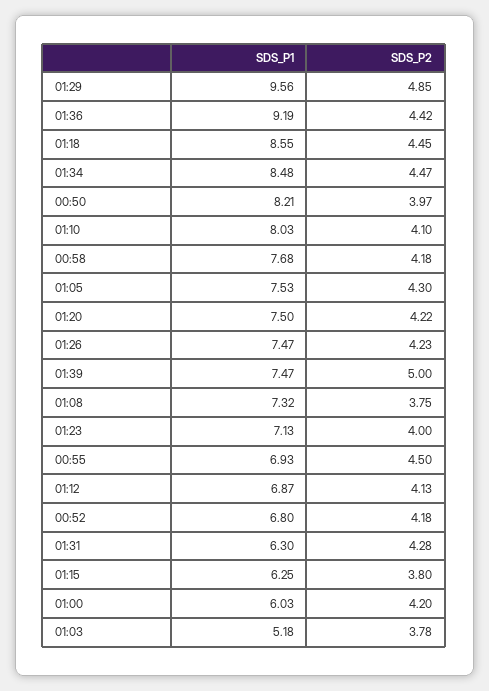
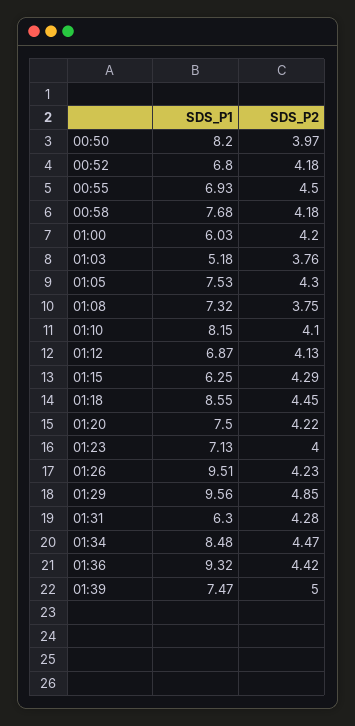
SDS_P1, 01:36: 9.19 -> 9.32
SDS_P1, 00:50: 8.21 -> 8.2
SDS_P1, 01:10: 8.03 -> 8.15
SDS_P1, 01:26: 7.47 -> 9.51
SDS_P2, 01:15: 3.8 -> 4.29
SDS_P2, 01:03: 3.78 -> 3.76

